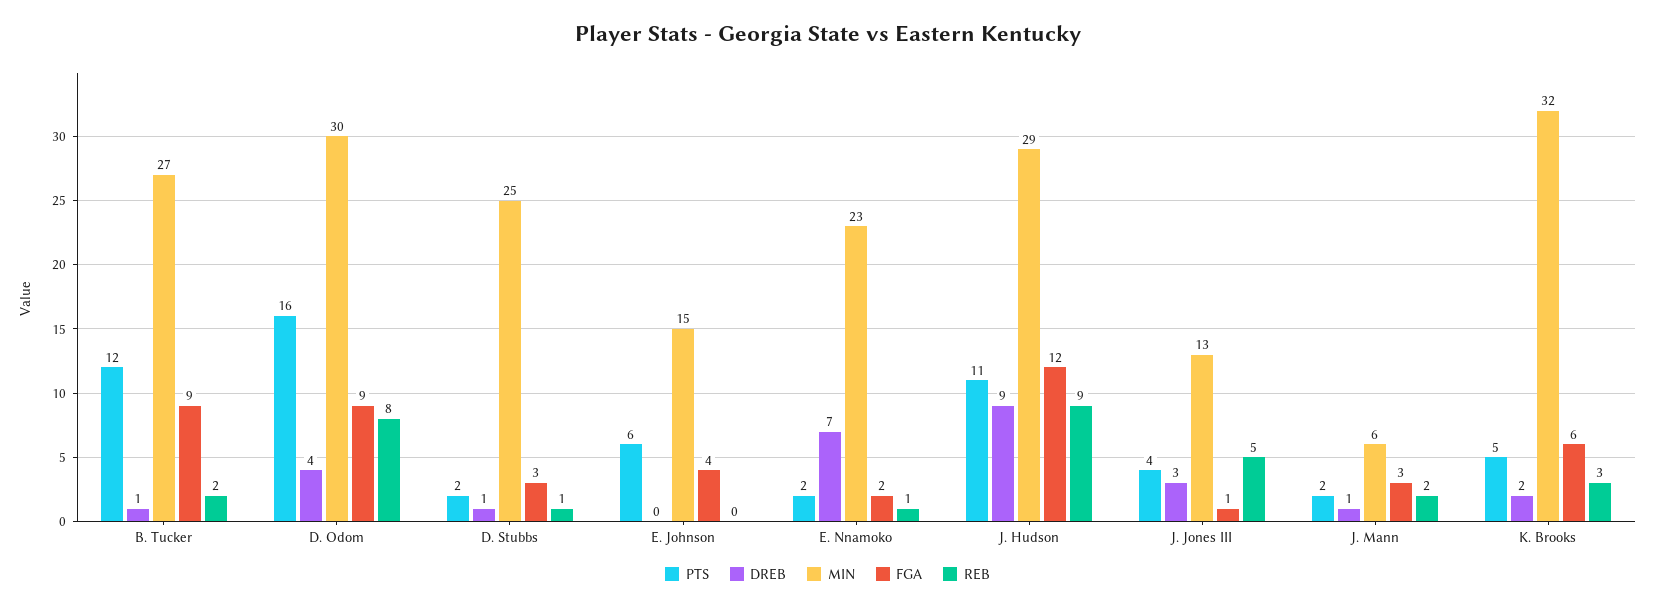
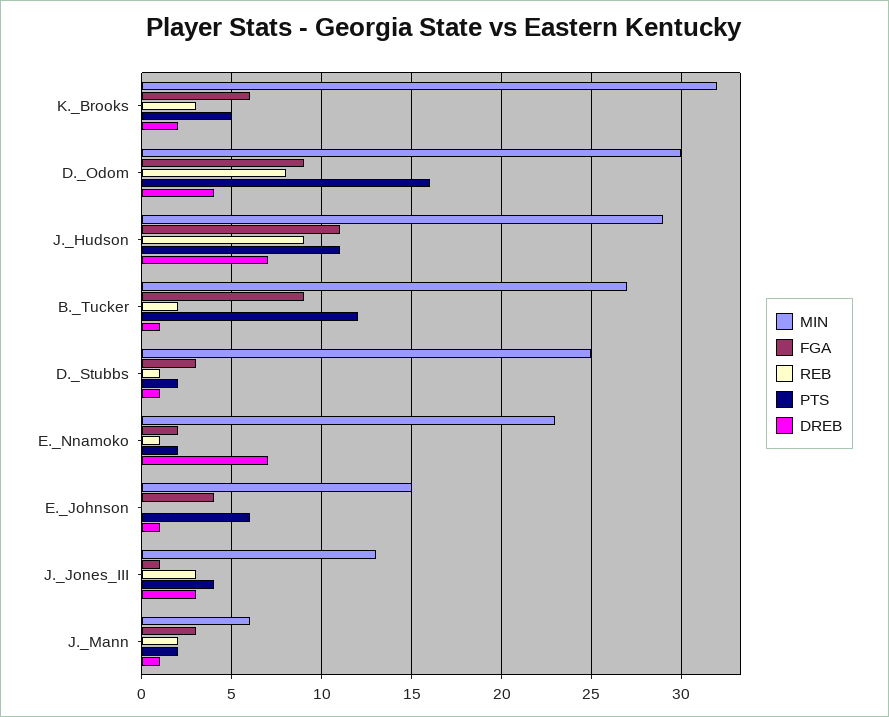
DREB, E. Johnson: 0 -> 1
DREB, J. Hudson: 9 -> 7
FGA, J. Hudson: 12 -> 11
REB, J. Jones III: 5 -> 3

